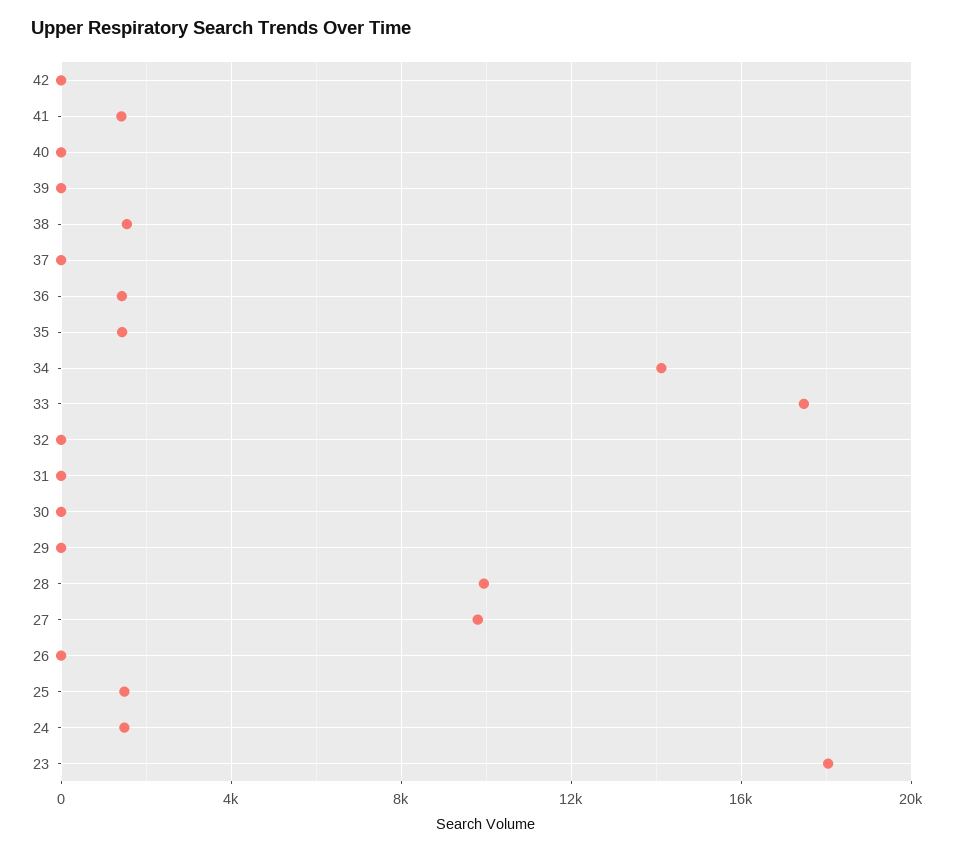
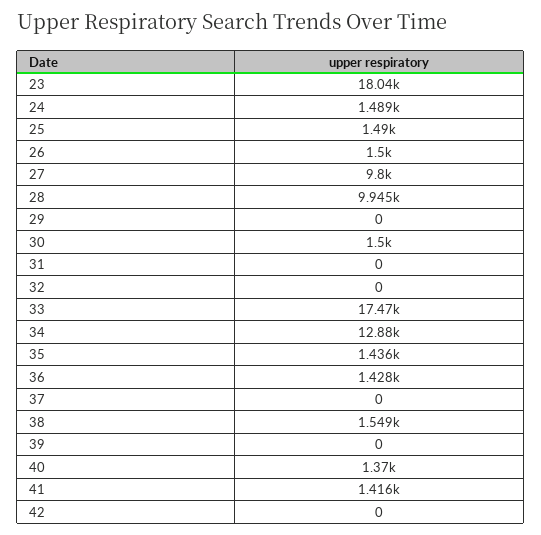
40: 0 -> 1370
34: 14000 -> 12880
30: 0 -> 1500
26: 0 -> 1500

